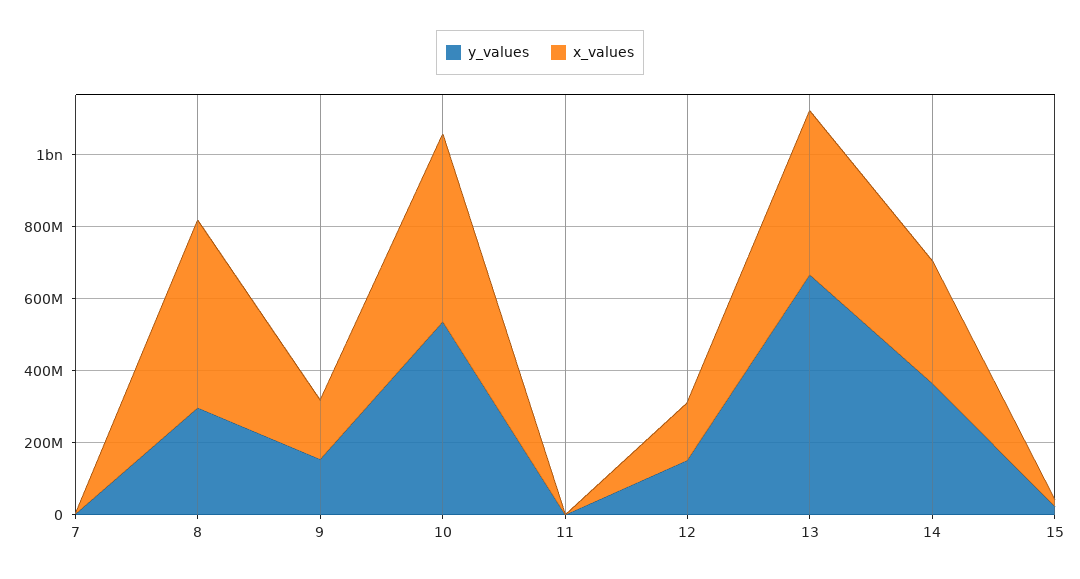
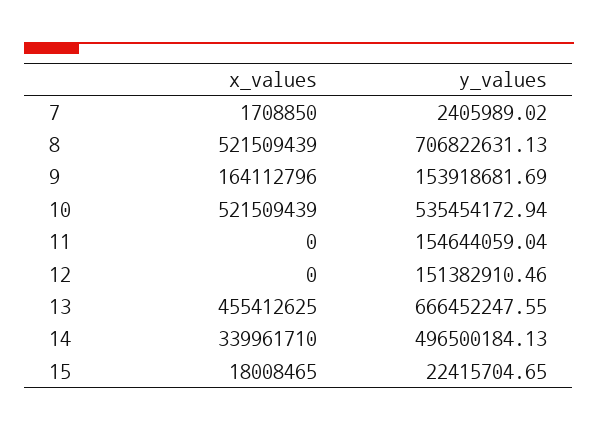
y_values, 8: 300000000 -> 706822631.13
y_values, 11: 0 -> 154644059.04
x_values, 12: 150000000 -> 0
y_values, 14: 350000000 -> 496500184.13

